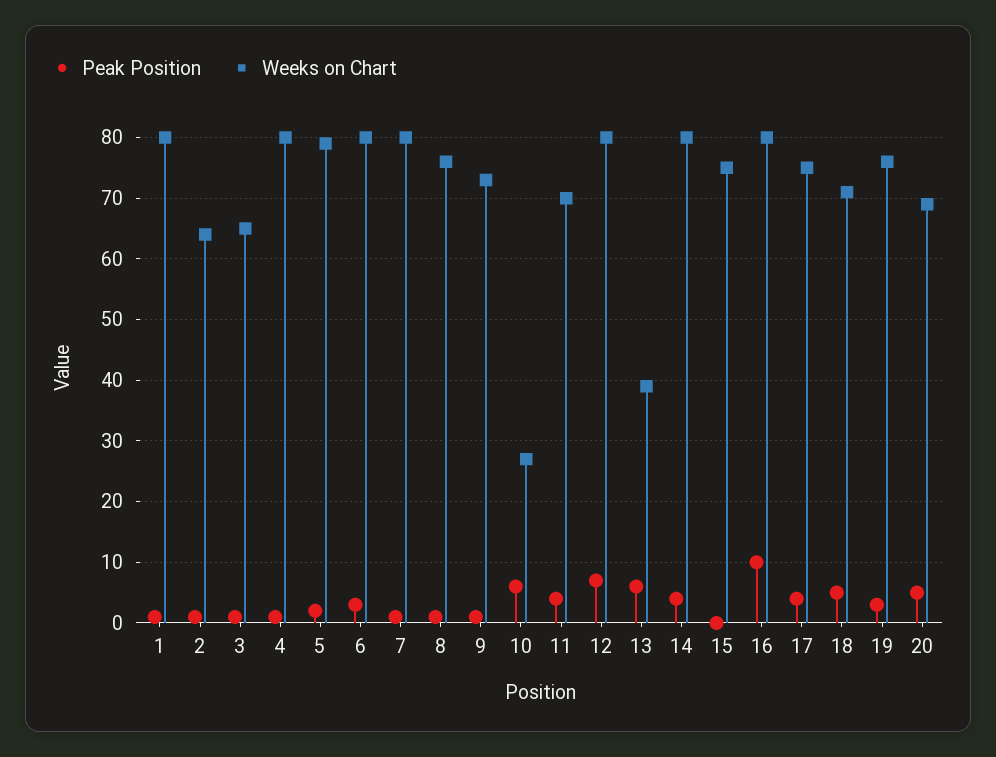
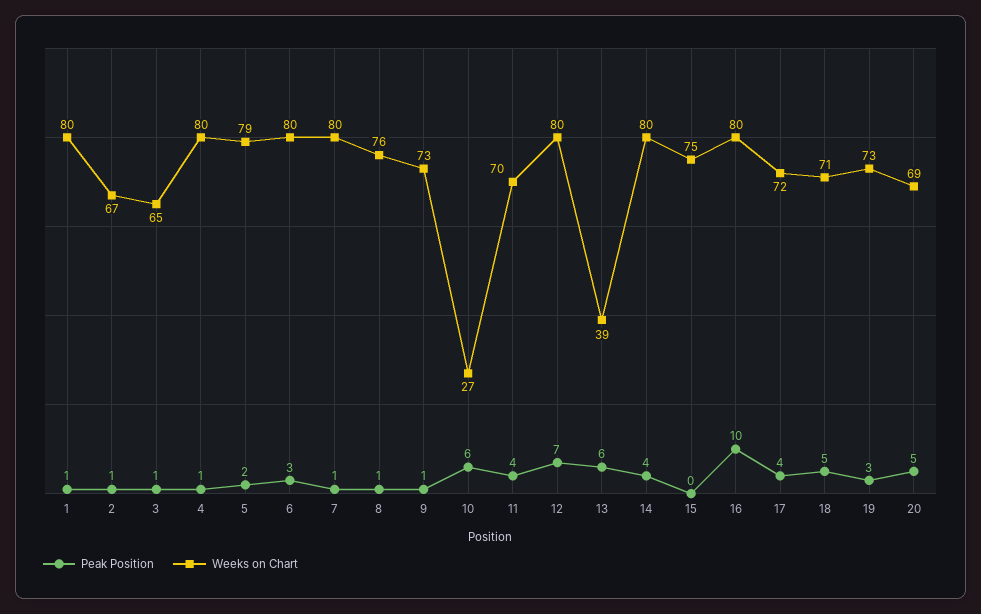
Weeks on Chart, 2: 64 -> 67
Weeks on Chart, 17: 75 -> 72
Weeks on Chart, 19: 76 -> 73

